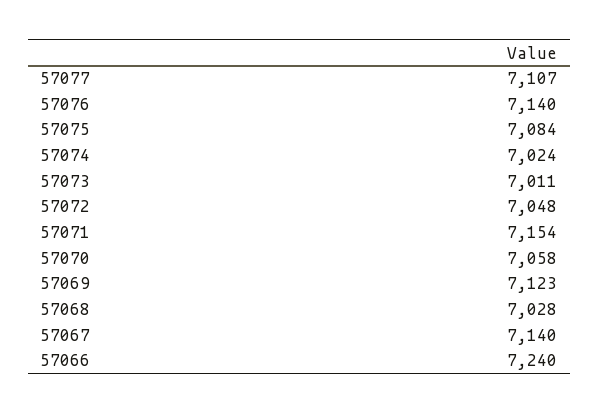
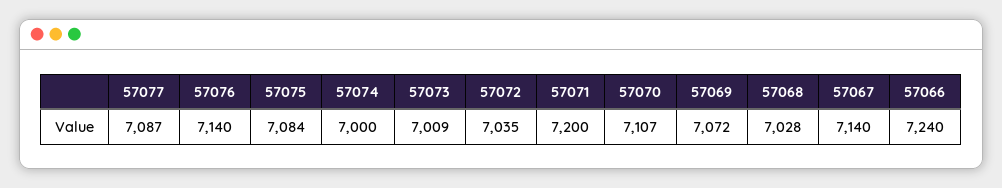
57077: 7107 -> 7087
57074: 7024 -> 7000
57073: 7011 -> 7009
57072: 7048 -> 7035
57071: 7154 -> 7200
57070: 7058 -> 7107
57069: 7123 -> 7072

